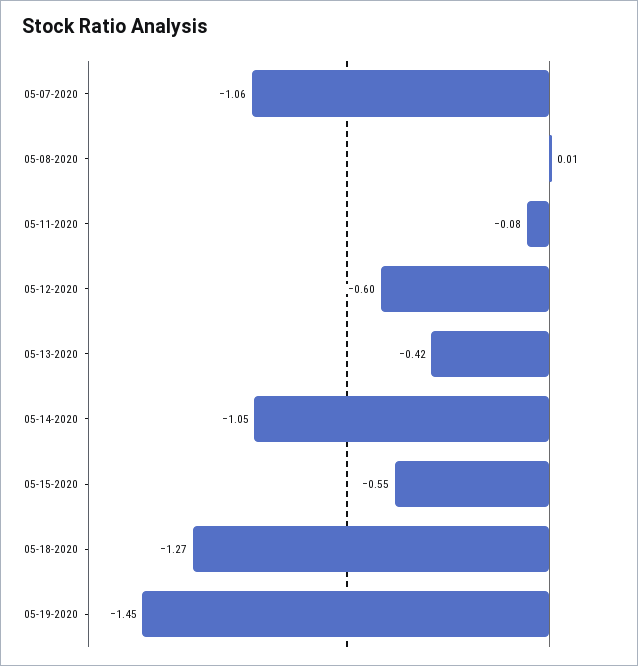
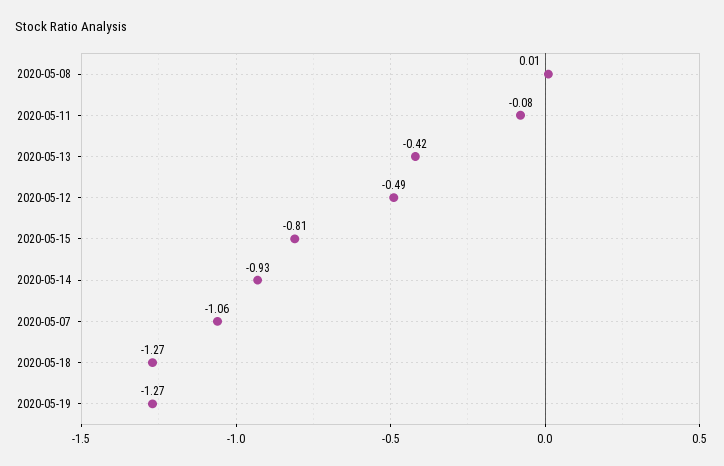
05-12-2020: -0.6 -> -0.49
05-14-2020: -1.05 -> -0.93
05-15-2020: -0.55 -> -0.81
05-19-2020: -1.45 -> -1.27

